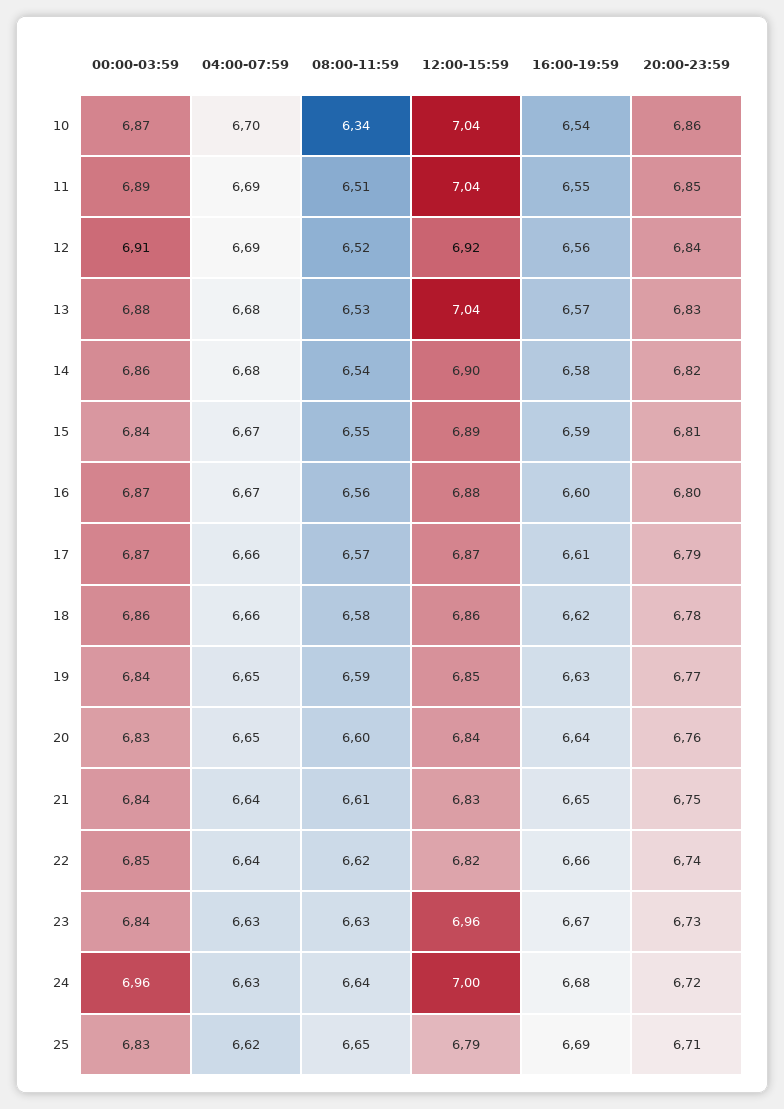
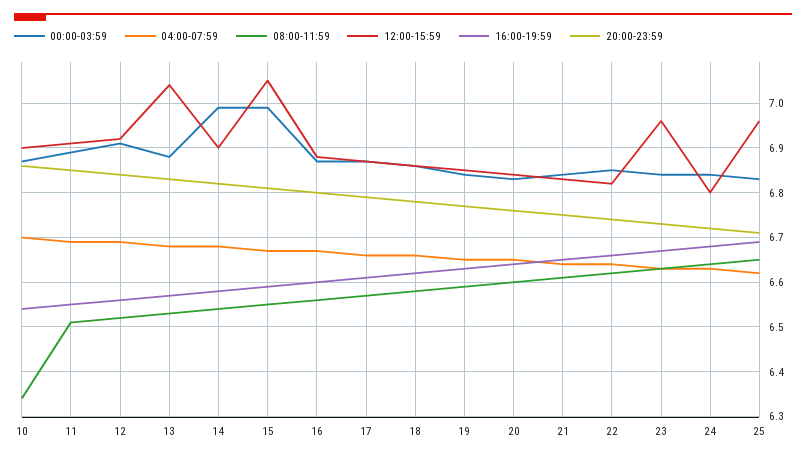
12:00-15:59, 10: 7.04 -> 6.9
12:00-15:59, 11: 7.04 -> 6.9
00:00-03:59, 14: 6.86 -> 7
00:00-03:59, 15: 6.84 -> 7
12:00-15:59, 15: 6.89 -> 7.05
00:00-03:59, 24: 6.96 -> 6.85
12:00-15:59, 24: 7 -> 6.8
12:00-15:59, 25: 6.79 -> 6.95

